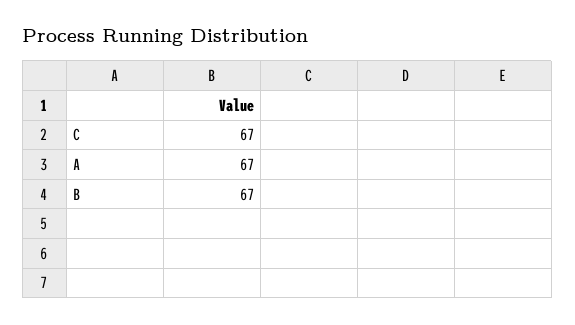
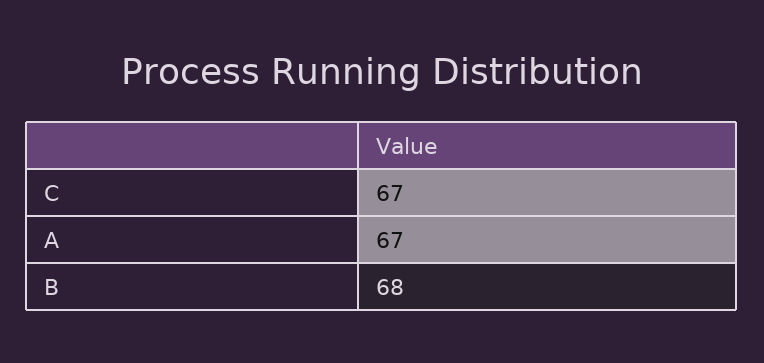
B: 67 -> 68

